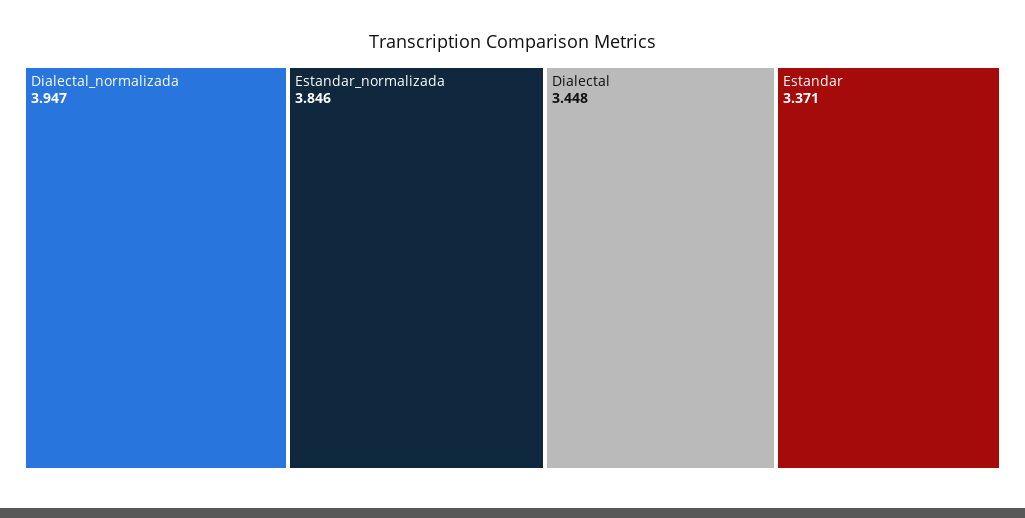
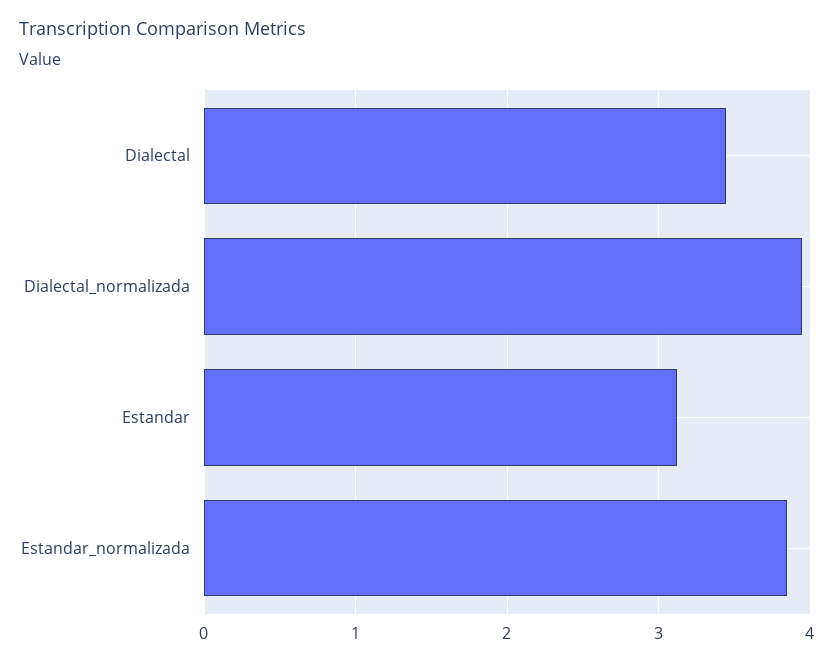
Estandar: 3.371 -> 3.1

